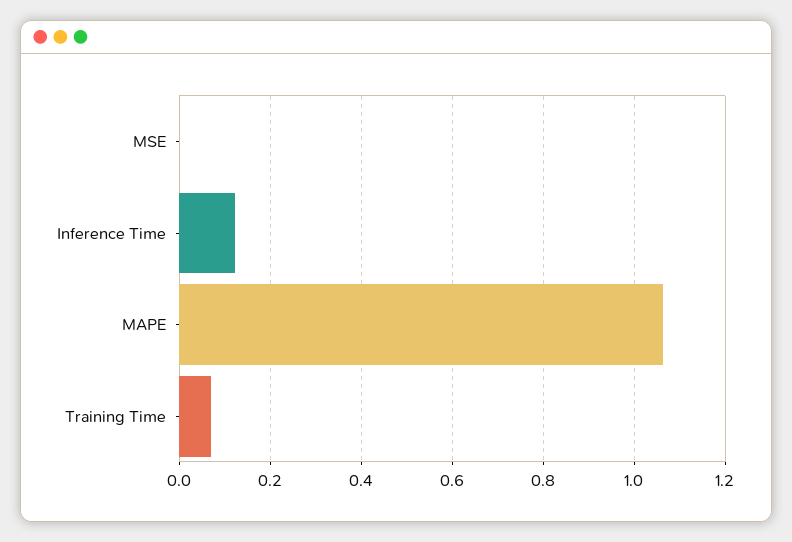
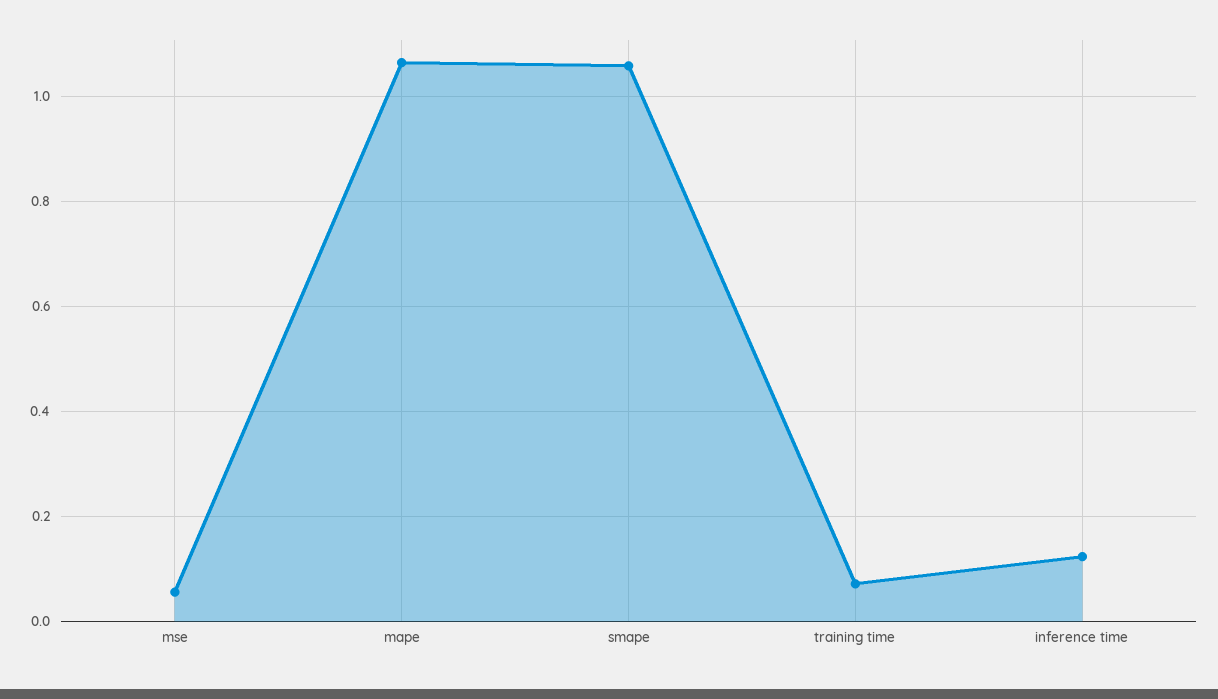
MSE: 0 -> 0.06
smape: none -> 1.06

